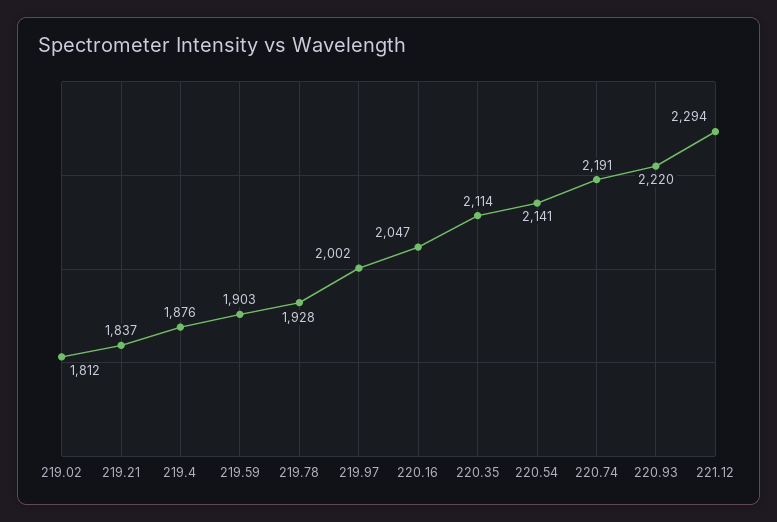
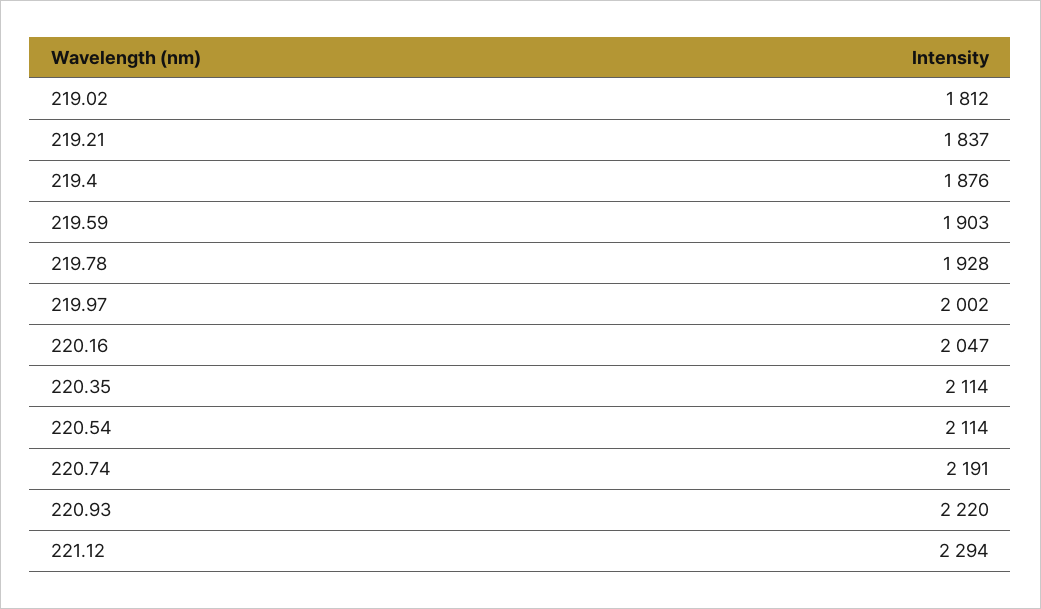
220.54: 2141 -> 2114

